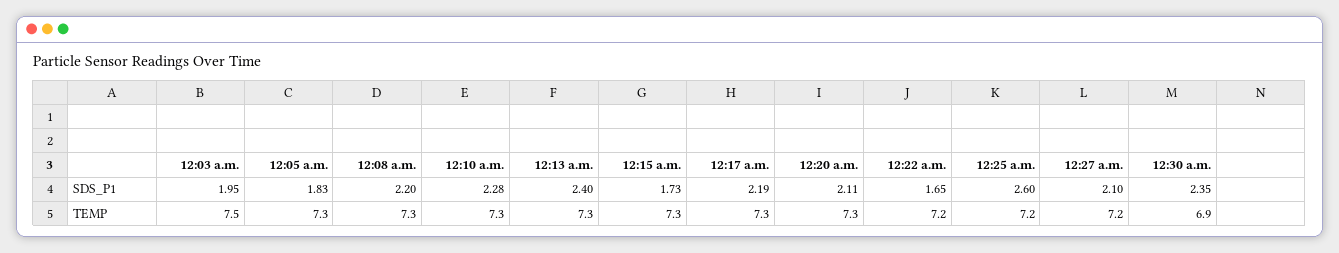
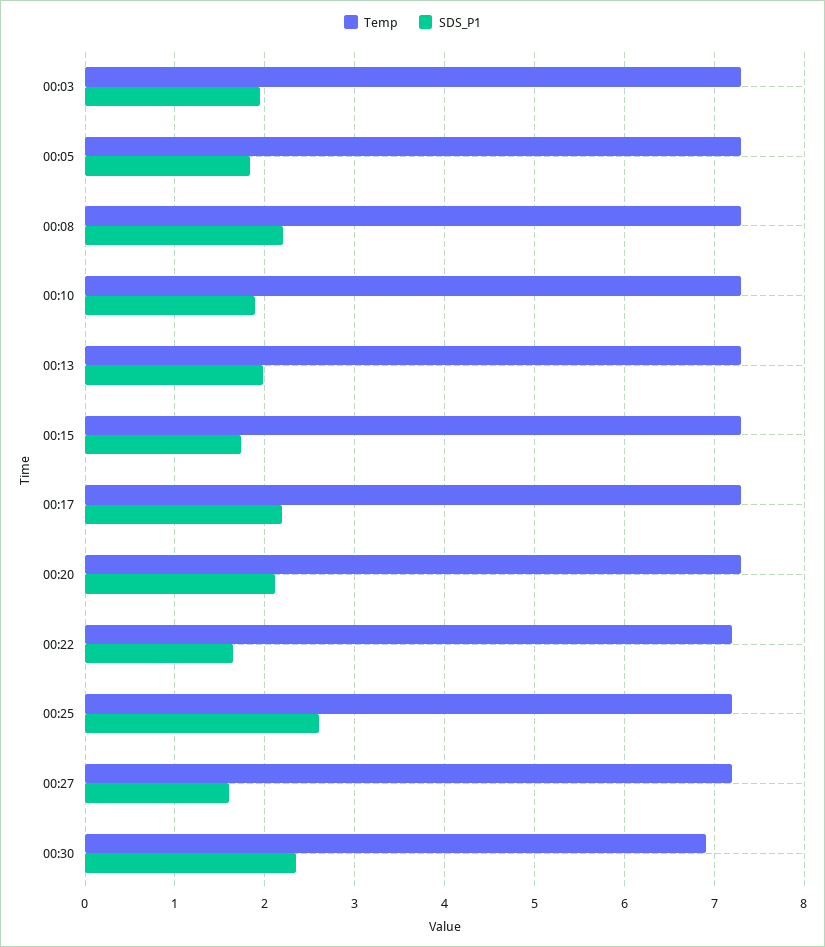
SDS_P1, 12:10 a.m.: 2.28 -> 1.9
SDS_P1, 12:13 a.m.: 2.4 -> 2
SDS_P1, 12:27 a.m.: 2.1 -> 1.6
TEMP, 12:03 a.m.: 7.5 -> 7.3

